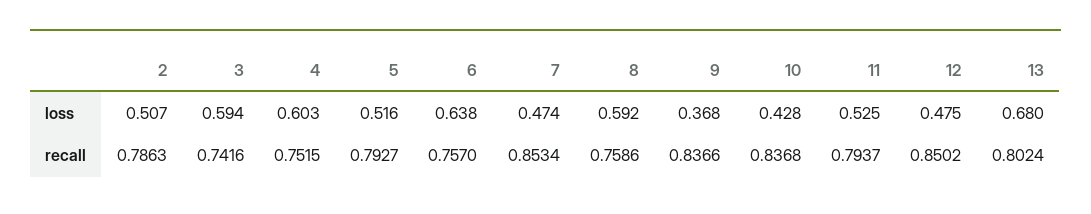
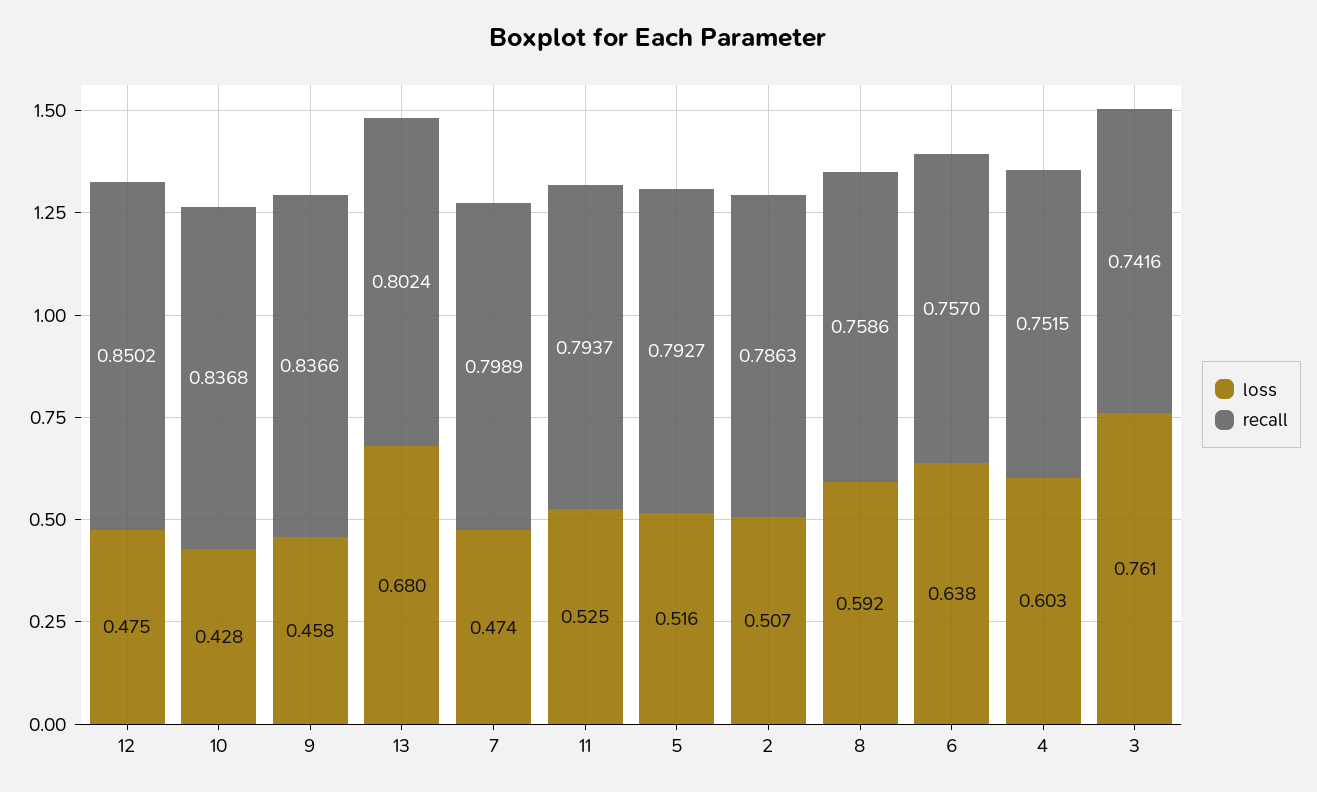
loss, 3: 0.594 -> 0.761
loss, 9: 0.368 -> 0.458
recall, 7: 0.8534 -> 0.7989

